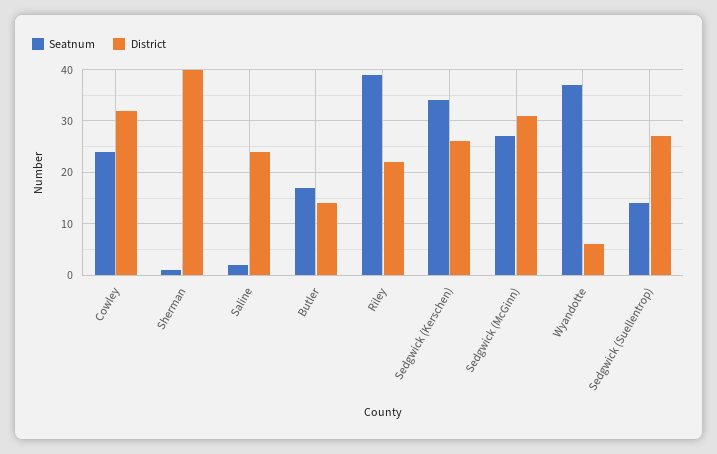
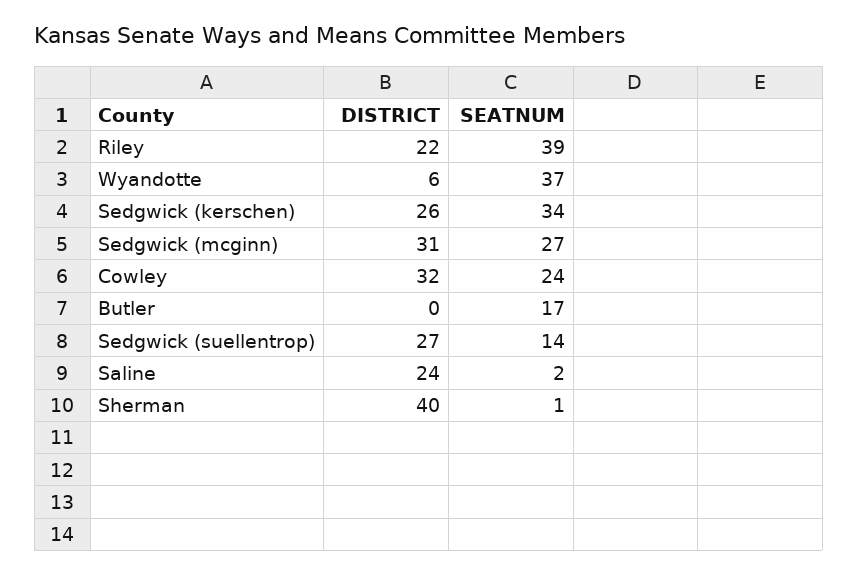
District, Butler: 15 -> 0

